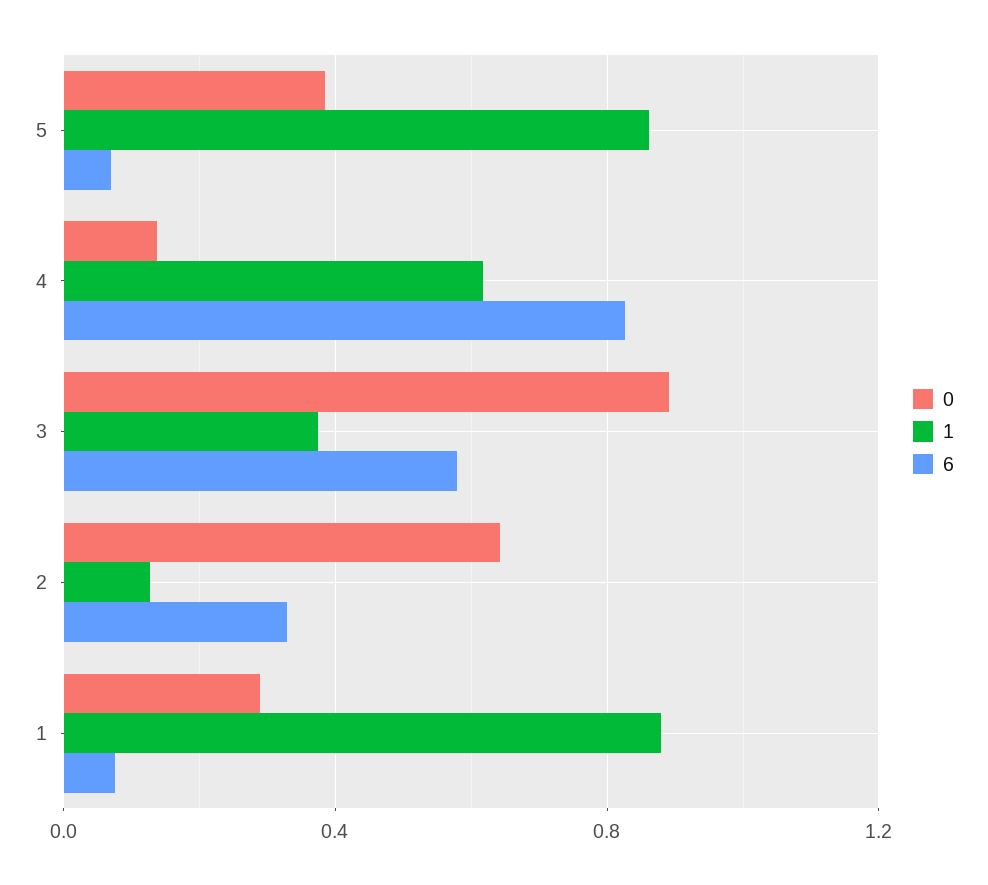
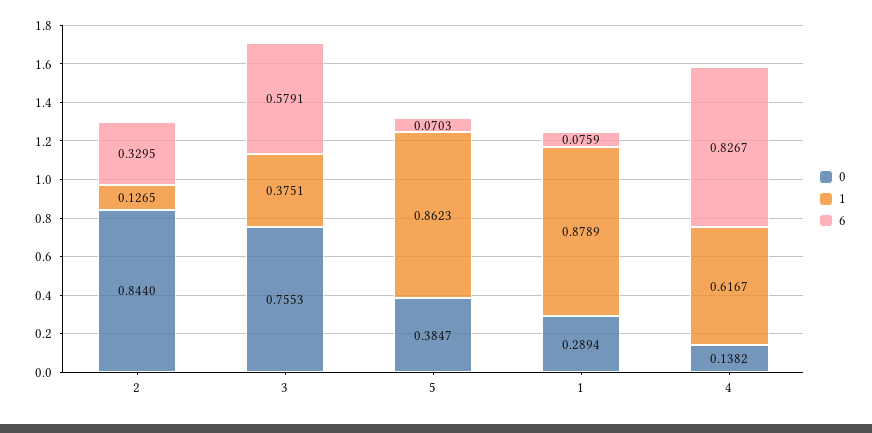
0, 3: 0.9 -> 0.7553
0, 2: 0.65 -> 0.844

